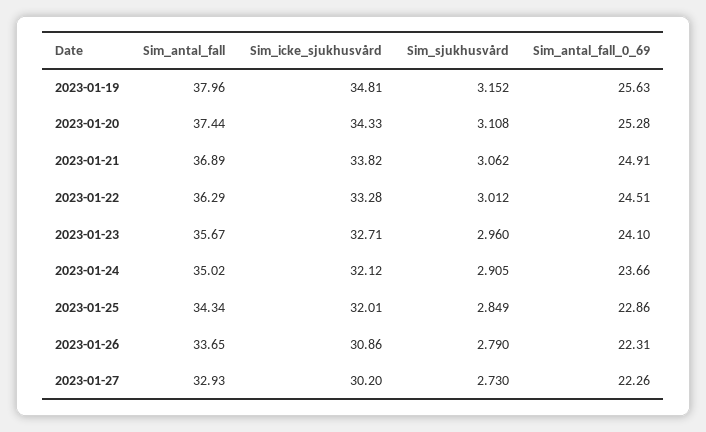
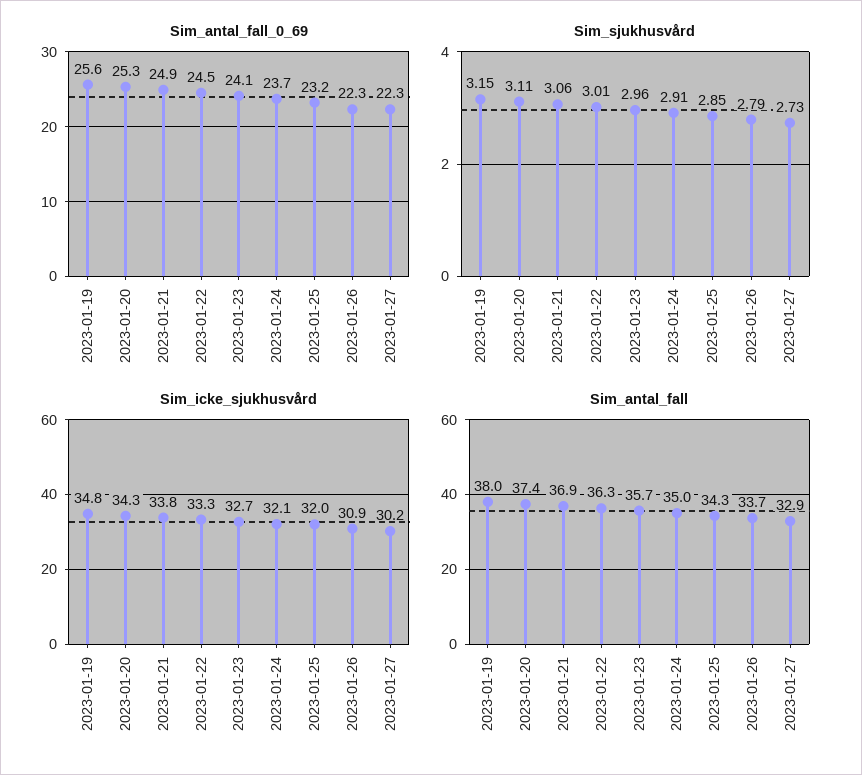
Sim_antal_fall_0_69, 2023-01-25: 22.86 -> 23.2

